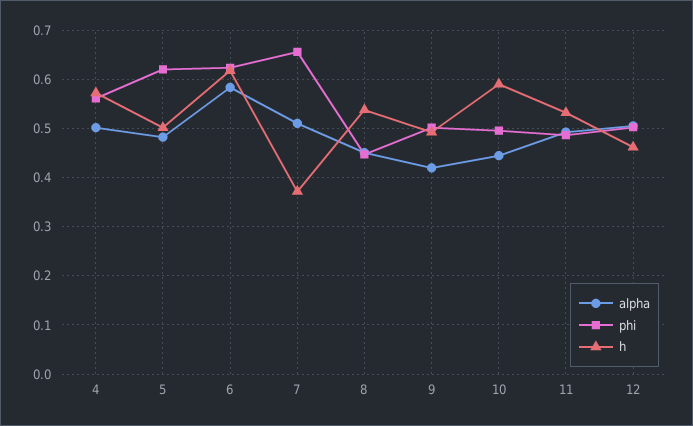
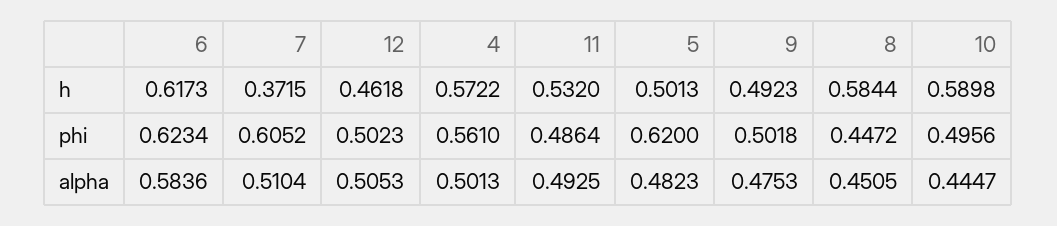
phi, 7: 0.66 -> 0.6052
h, 8: 0.54 -> 0.5844
alpha, 9: 0.42 -> 0.4753

